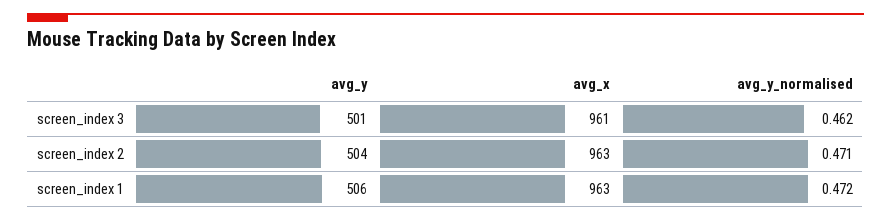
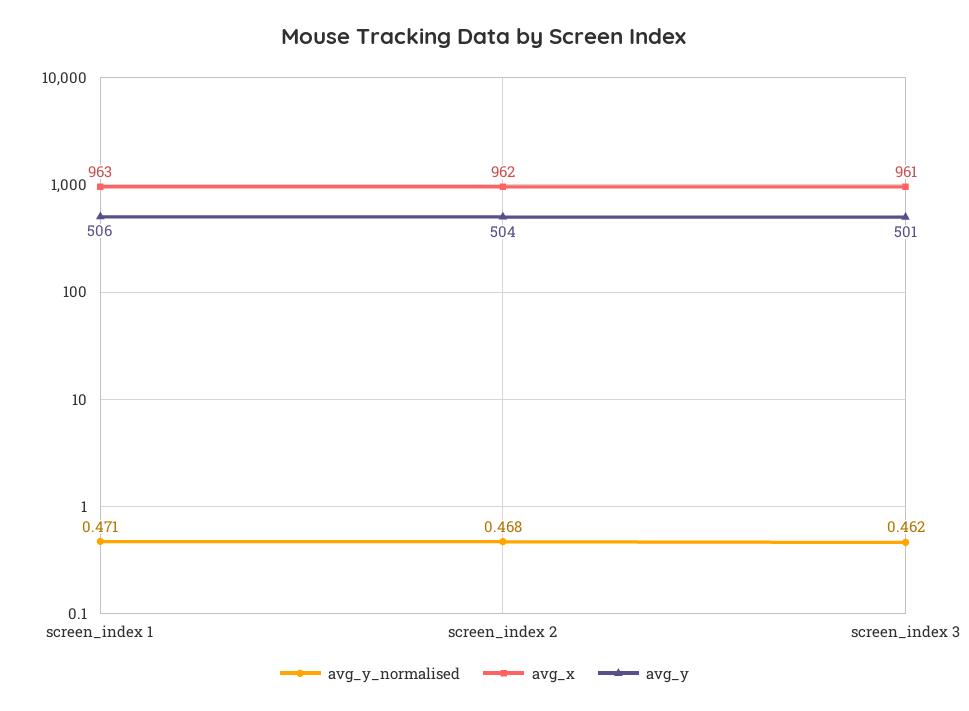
avg_x, screen_index 2: 963 -> 962
avg_y_normalised, screen_index 2: 0.471 -> 0.468
avg_y_normalised, screen_index 1: 0.472 -> 0.471

